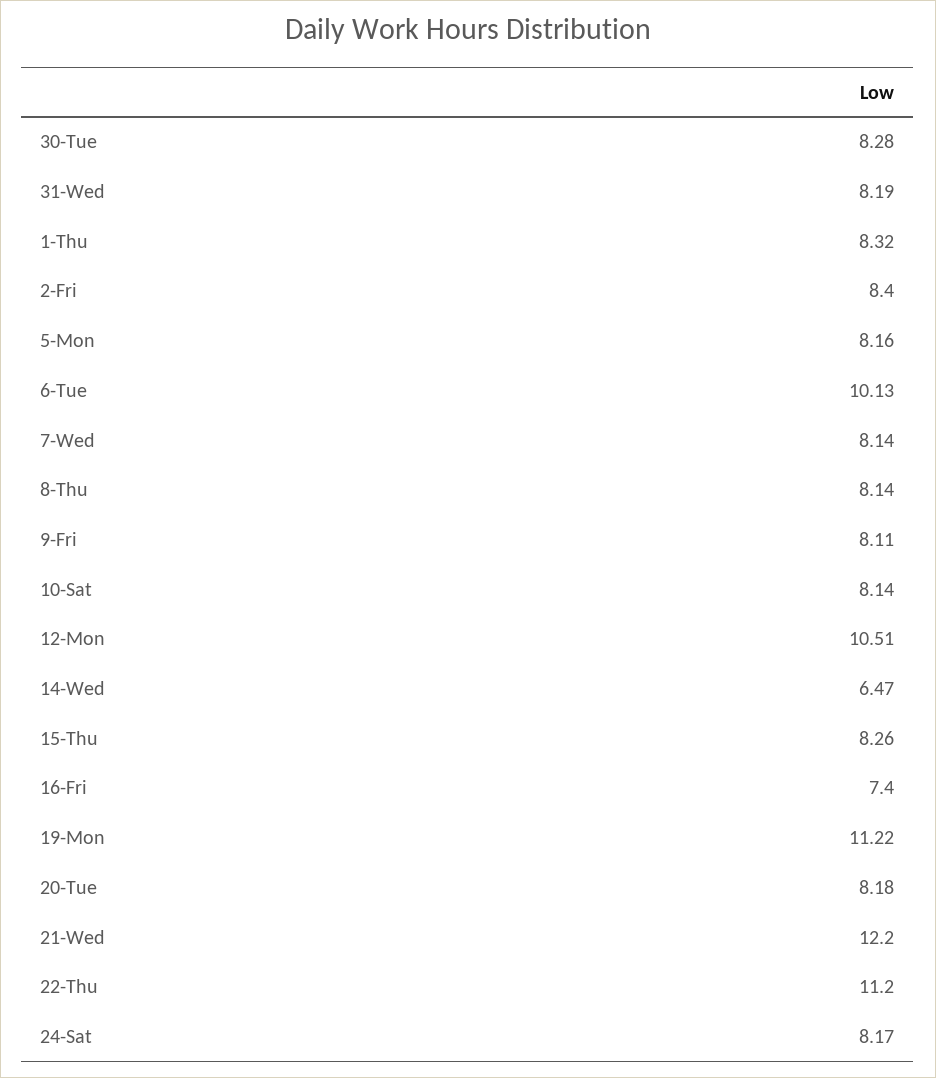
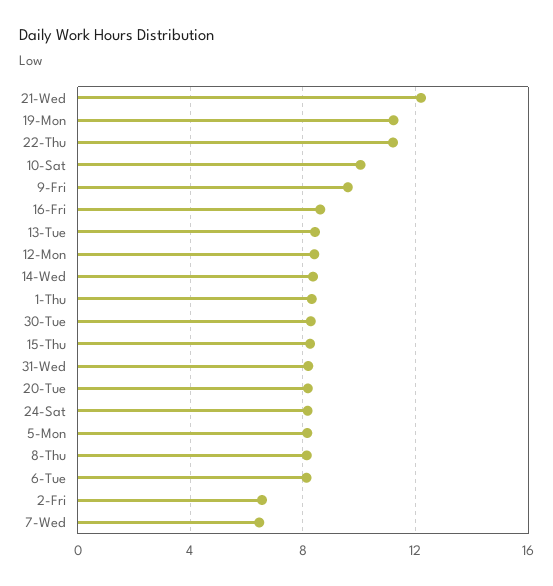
2-Fri: 8.4 -> 6.5
6-Tue: 10.13 -> 8
7-Wed: 8.14 -> 6.5
9-Fri: 8.11 -> 9.5
10-Sat: 8.14 -> 10
12-Mon: 10.51 -> 8.5
14-Wed: 6.47 -> 8.5
16-Fri: 7.4 -> 8.5
13-Tue: none -> 8.5

